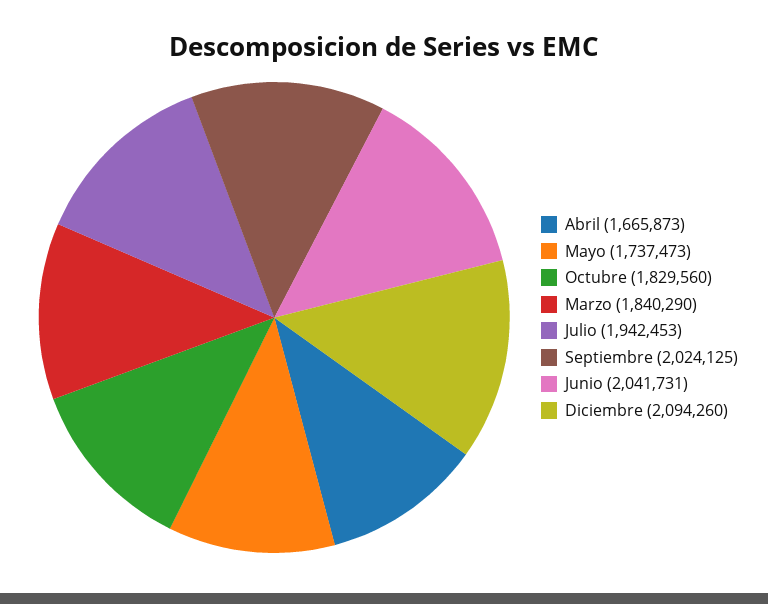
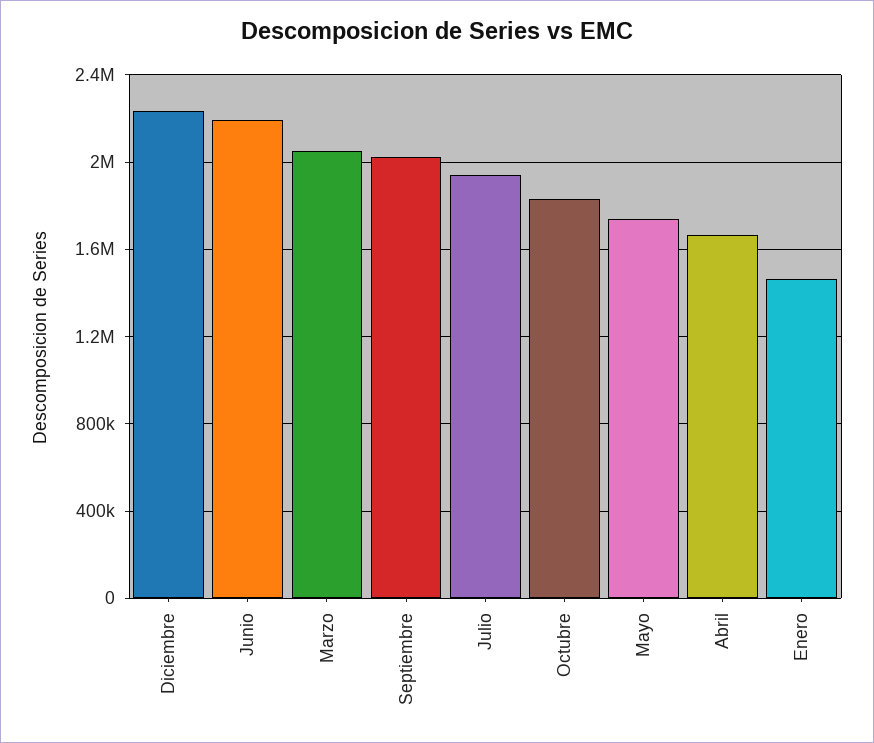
Marzo: 1840290 -> 2050000
Junio: 2041731 -> 2200000
Diciembre: 2094260 -> 2250000
Enero: none -> 1450000

